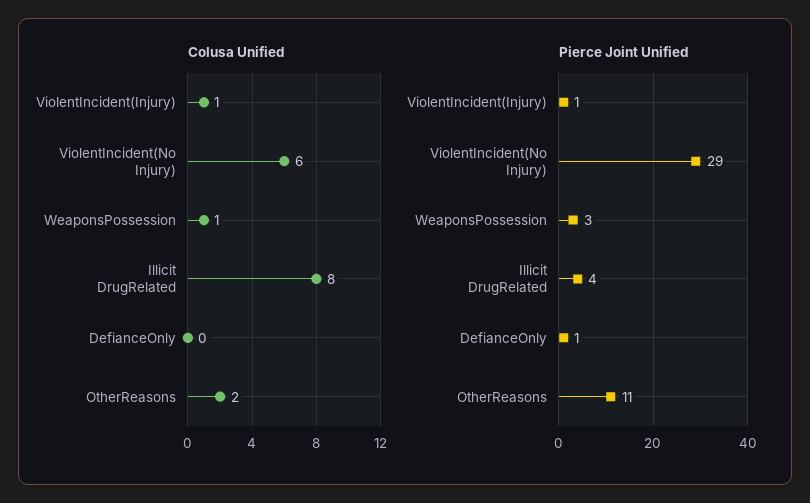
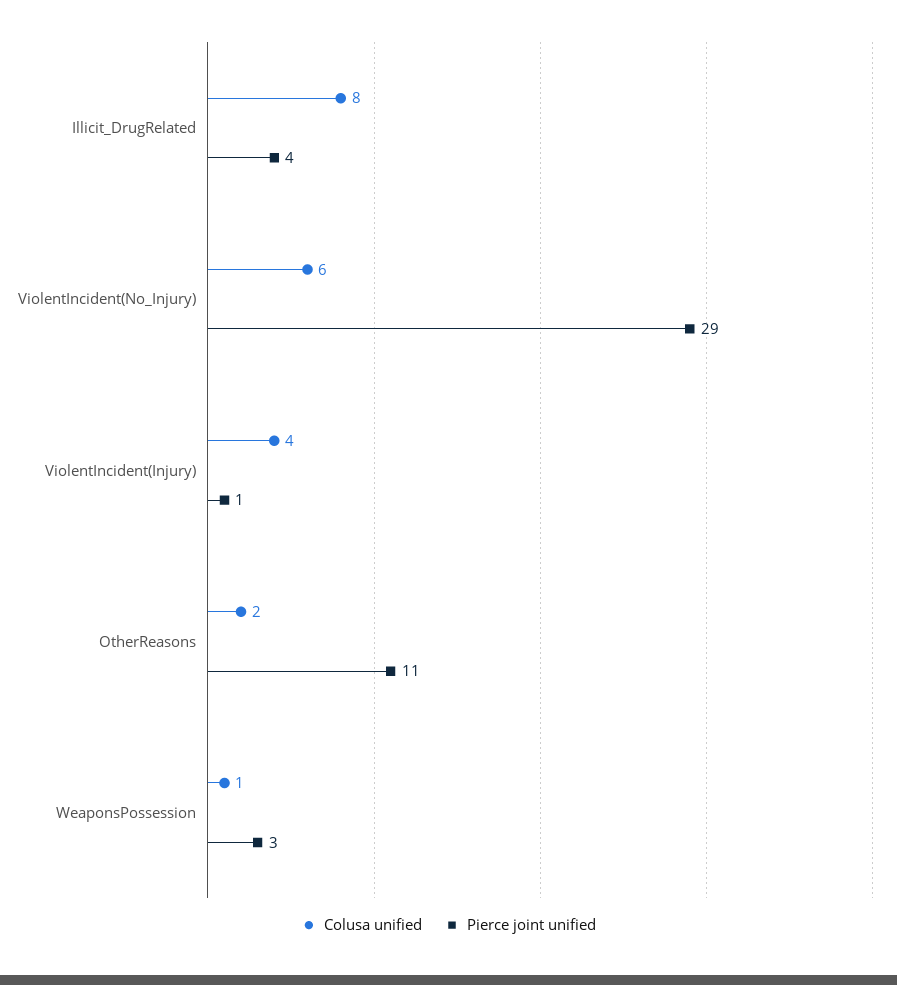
Colusa Unified, ViolentIncident(Injury): 1 -> 4
Colusa Unified, DefianceOnly: 0 -> none
Pierce Joint Unified, DefianceOnly: 1 -> none

